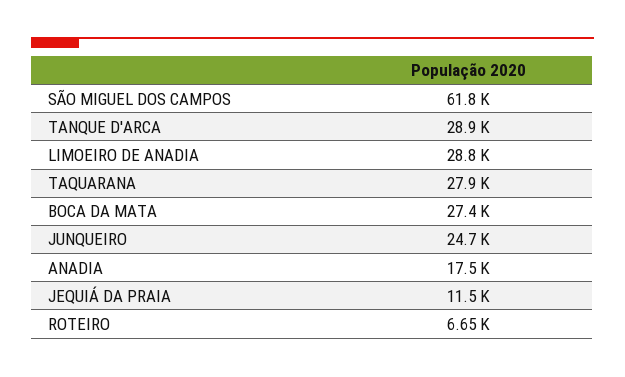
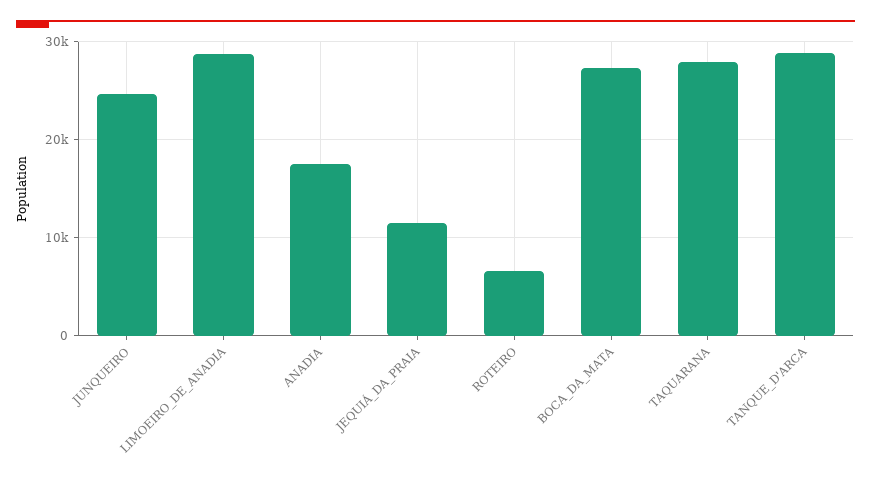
SÃO MIGUEL DOS CAMPOS: 61800 -> none

